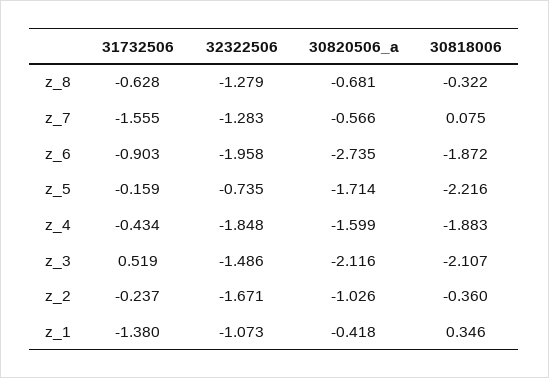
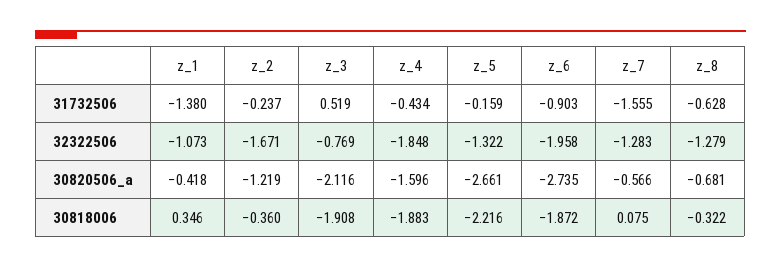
32322506, z_5: -0.735 -> -1.322
30820506_a, z_5: -1.714 -> -2.661
30820506_a, z_4: -1.599 -> -1.596
32322506, z_3: -1.486 -> -0.769
30818006, z_3: -2.107 -> -1.908
30820506_a, z_2: -1.026 -> -1.219

